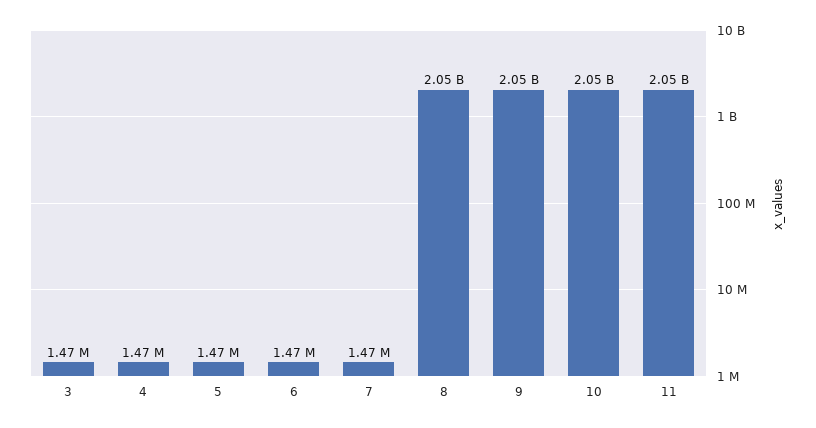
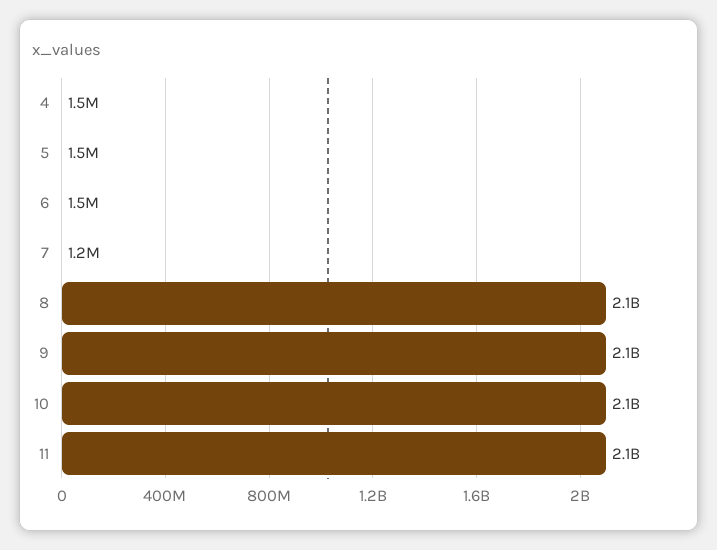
3: 1470000 -> none
7: 1470000 -> 1200000

